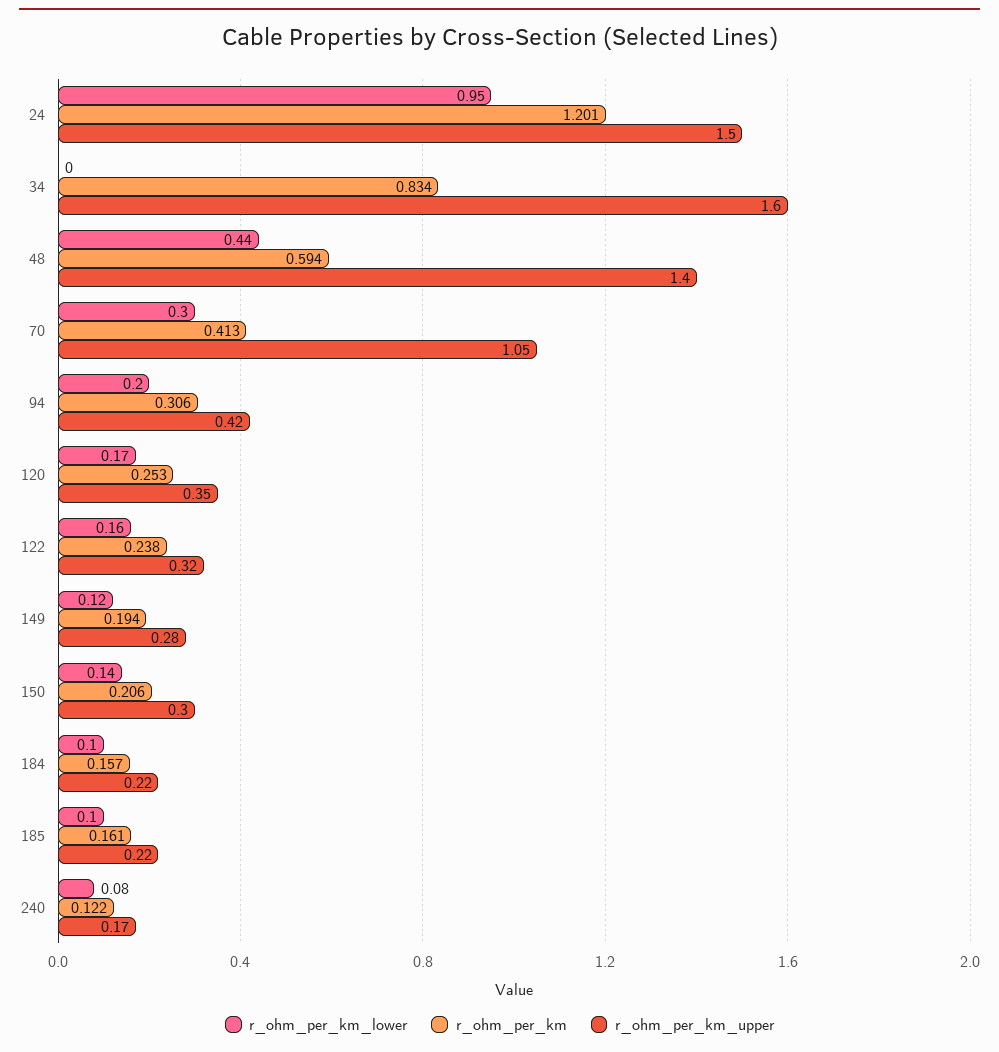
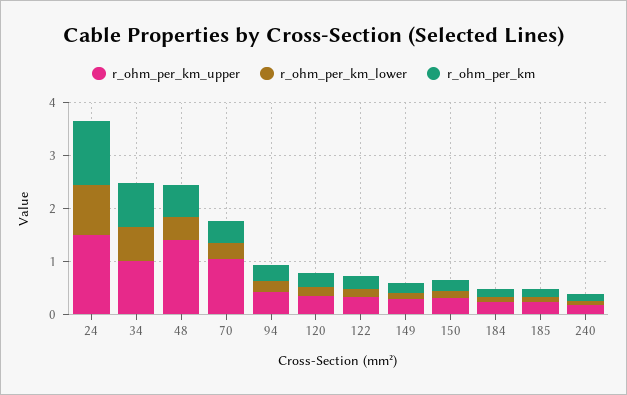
r_ohm_per_km_lower, 34: 0 -> 0.6
r_ohm_per_km_upper, 34: 1.6 -> 1

